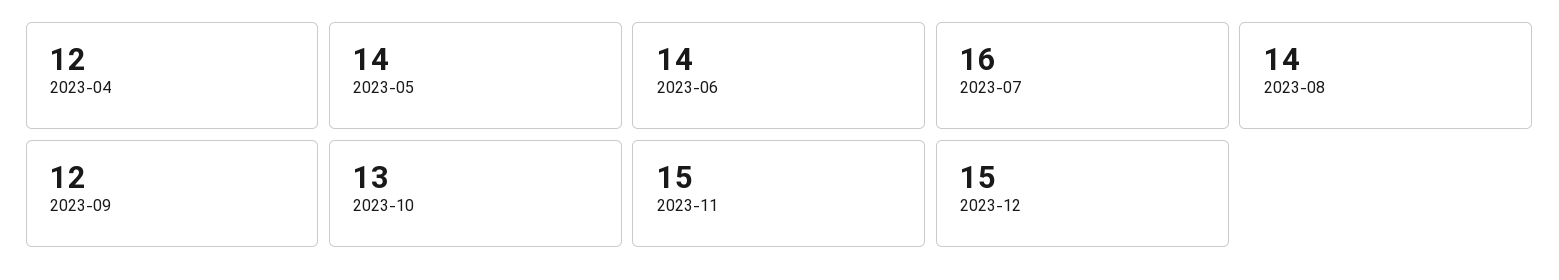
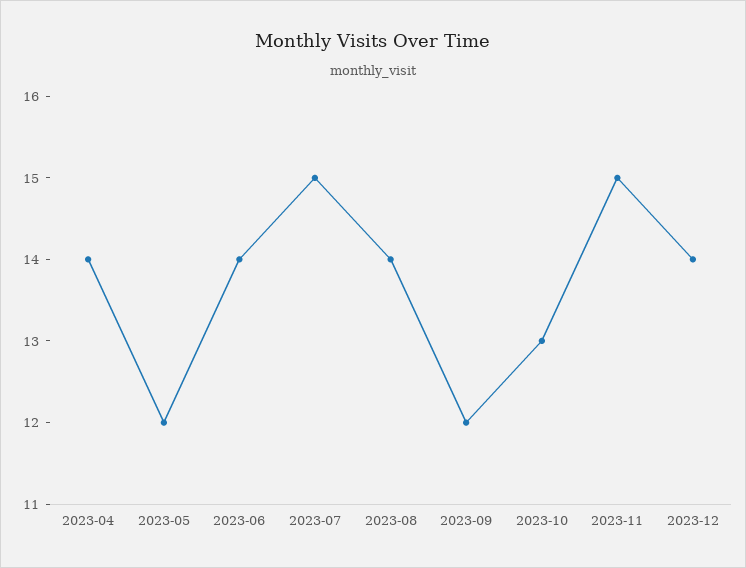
2023-04: 12 -> 14
2023-05: 14 -> 12
2023-07: 16 -> 15
2023-12: 15 -> 14

